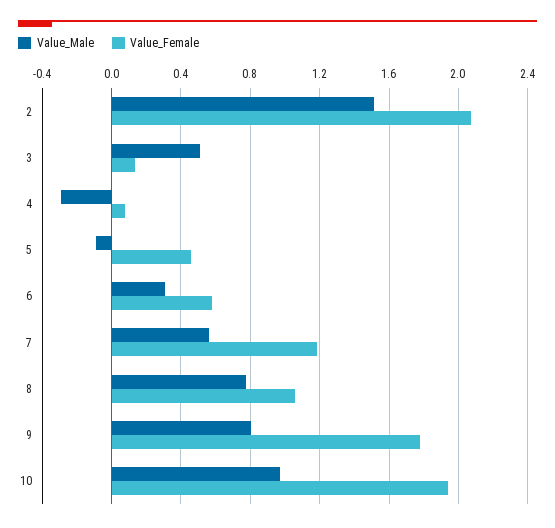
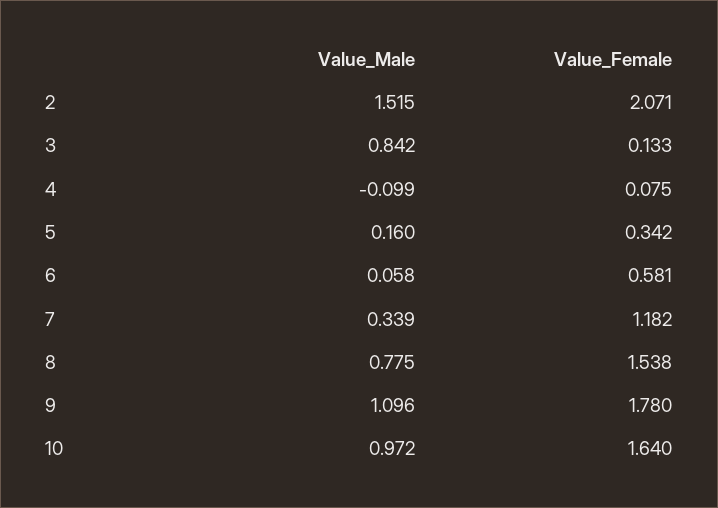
Value_Male, 3: 0.5 -> 0.842
Value_Male, 4: -0.3 -> -0.099
Value_Male, 5: -0.1 -> 0.16
Value_Female, 5: 0.45 -> 0.342
Value_Male, 6: 0.3 -> 0.058
Value_Male, 7: 0.55 -> 0.339
Value_Female, 8: 1.05 -> 1.538
Value_Male, 9: 0.8 -> 1.096
Value_Female, 10: 1.95 -> 1.64

